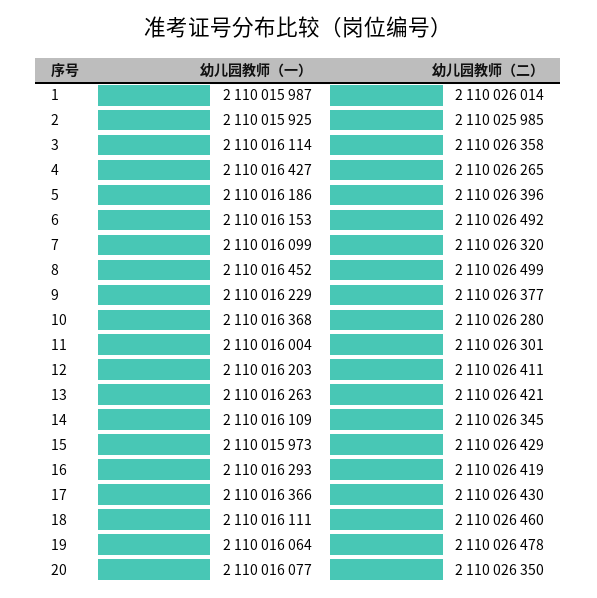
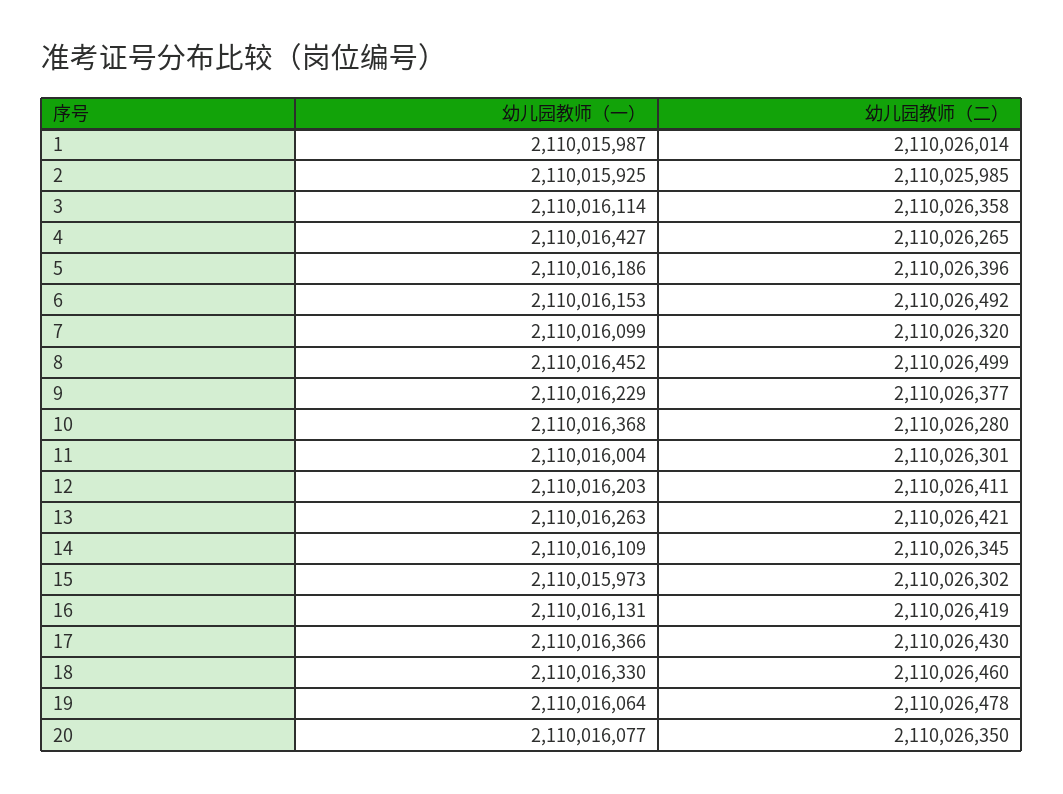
幼儿园教师（二）, 15: 2110026429 -> 2110026302
幼儿园教师（一）, 16: 2110016293 -> 2110016131
幼儿园教师（一）, 18: 2110016111 -> 2110016330

